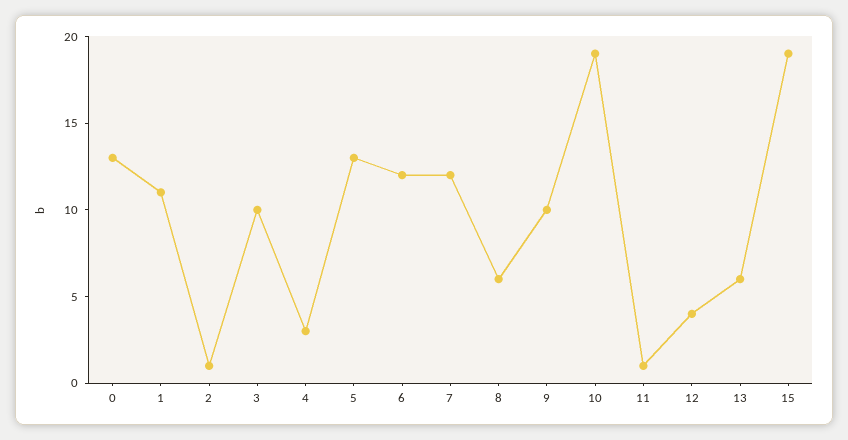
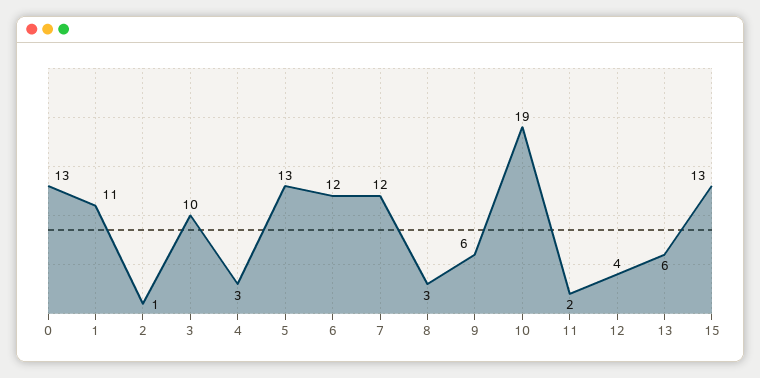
8: 6 -> 3
9: 10 -> 6
11: 1 -> 2
15: 19 -> 13

